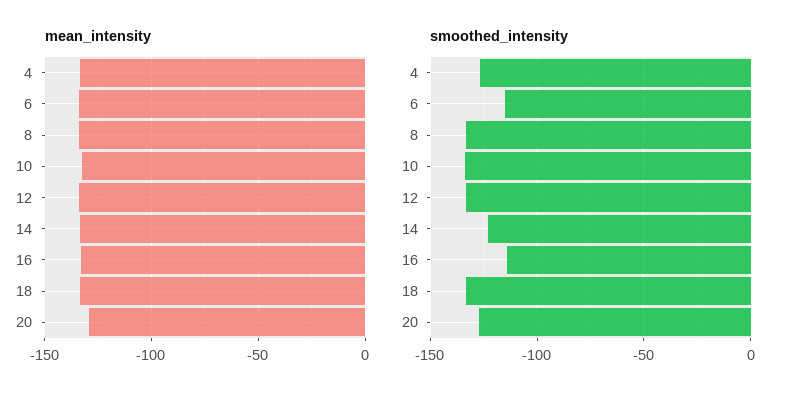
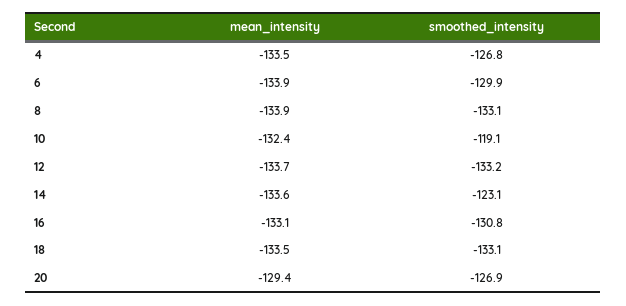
smoothed_intensity, 6: -115 -> -129.9
smoothed_intensity, 10: -135 -> -119.1
smoothed_intensity, 16: -115 -> -130.8

